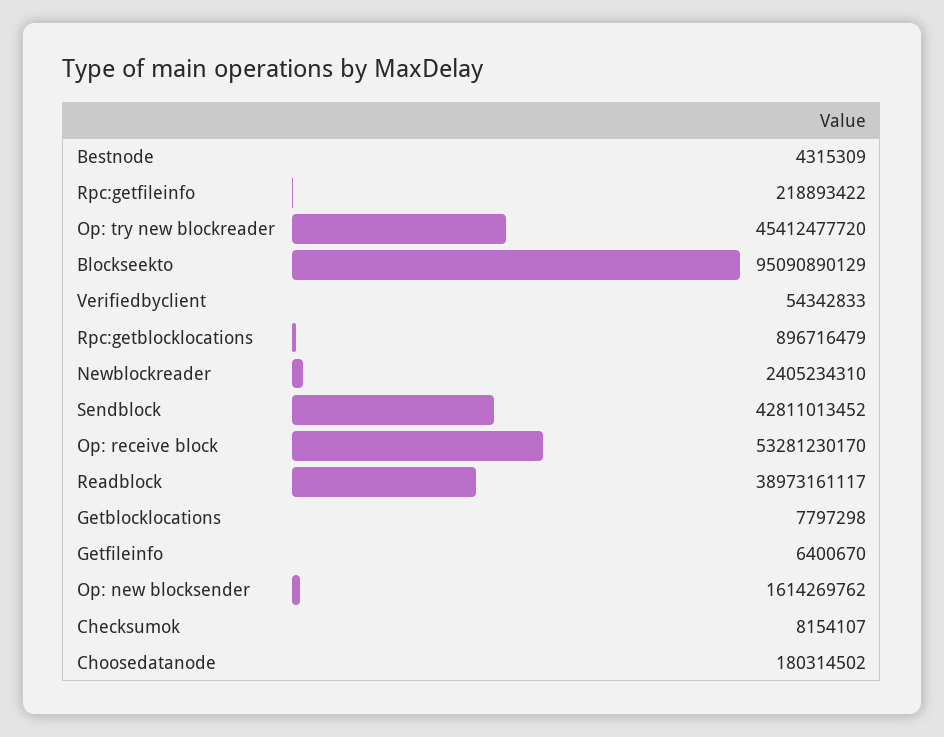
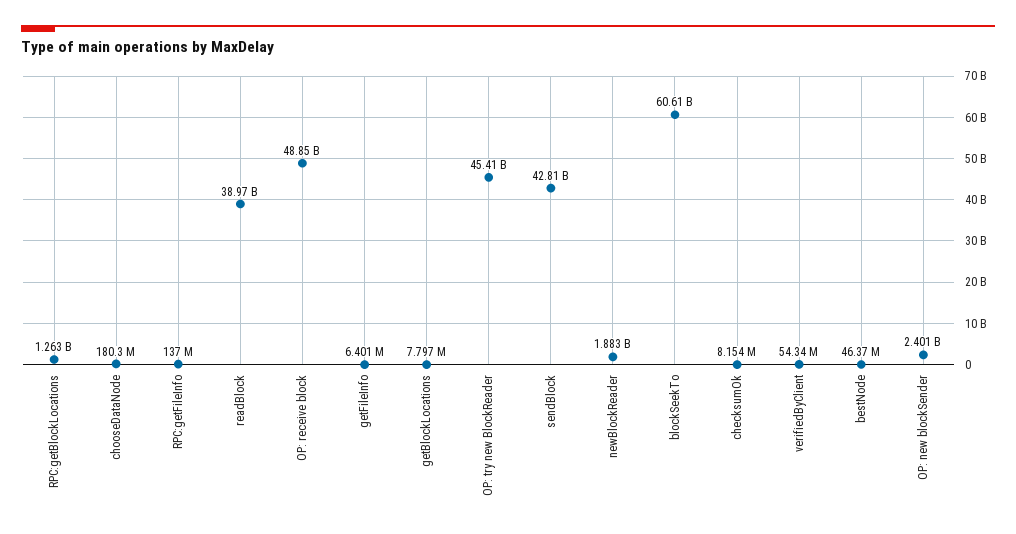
Bestnode: 4315309 -> 46370000
Rpc:getfileinfo: 218893422 -> 137000000
Blockseekto: 95090890129 -> 60610000000
Rpc:getblocklocations: 896716479 -> 1263000000
Newblockreader: 2405234310 -> 1883000000
Op: receive block: 53281230170 -> 48850000000
Op: new blocksender: 1614269762 -> 2401000000

